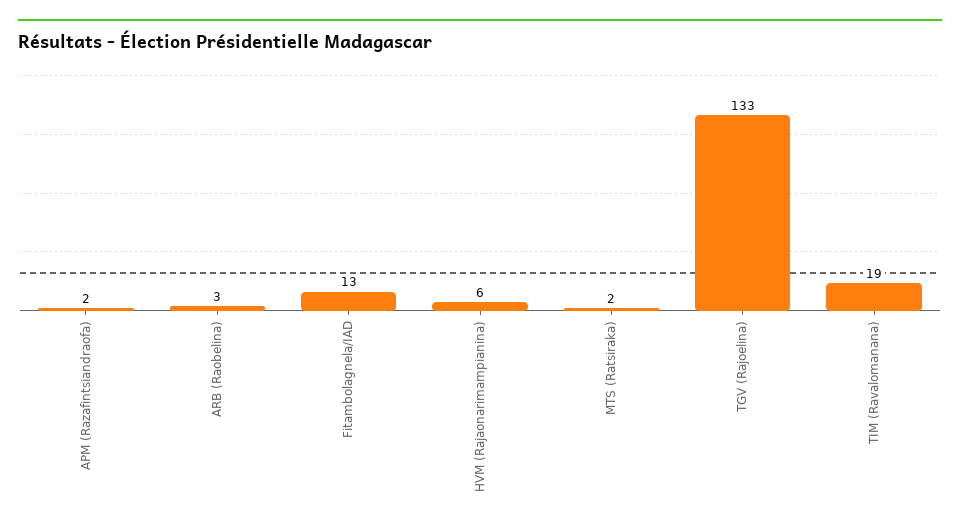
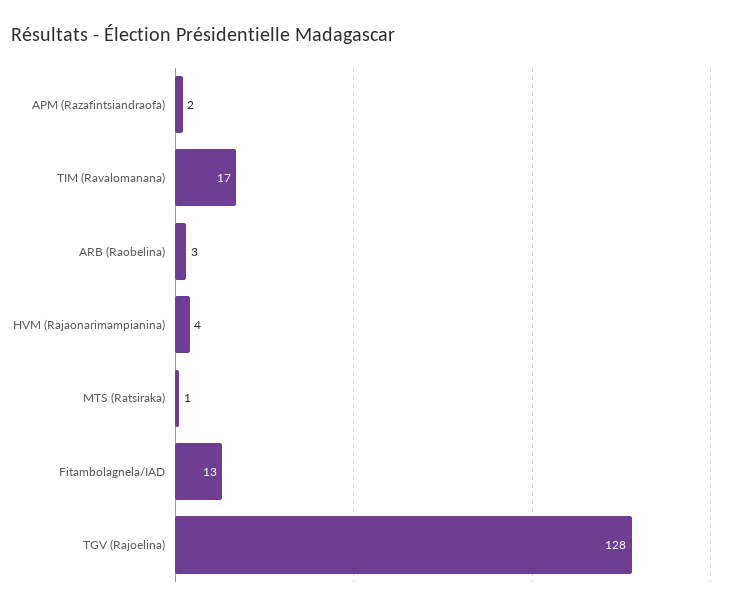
HVM (Rajaonarimampianina): 6 -> 4
MTS (Ratsiraka): 2 -> 1
TGV (Rajoelina): 133 -> 128
TIM (Ravalomanana): 19 -> 17

